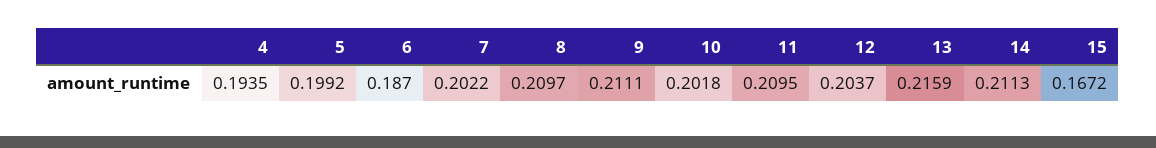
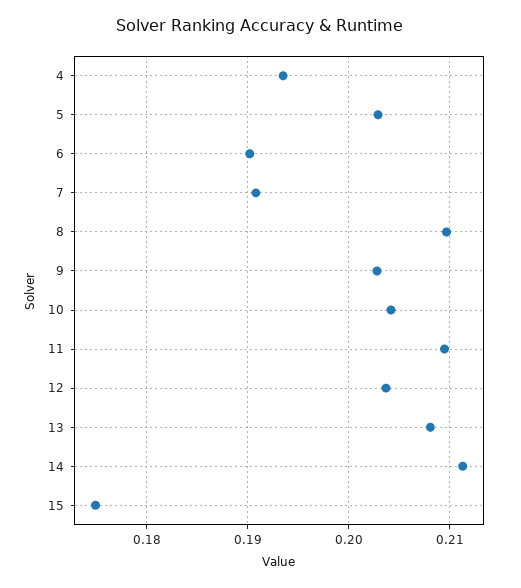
5: 0.1992 -> 0.203
6: 0.187 -> 0.19
7: 0.2022 -> 0.191
9: 0.2111 -> 0.203
10: 0.2018 -> 0.204
13: 0.2159 -> 0.208
15: 0.1672 -> 0.175

